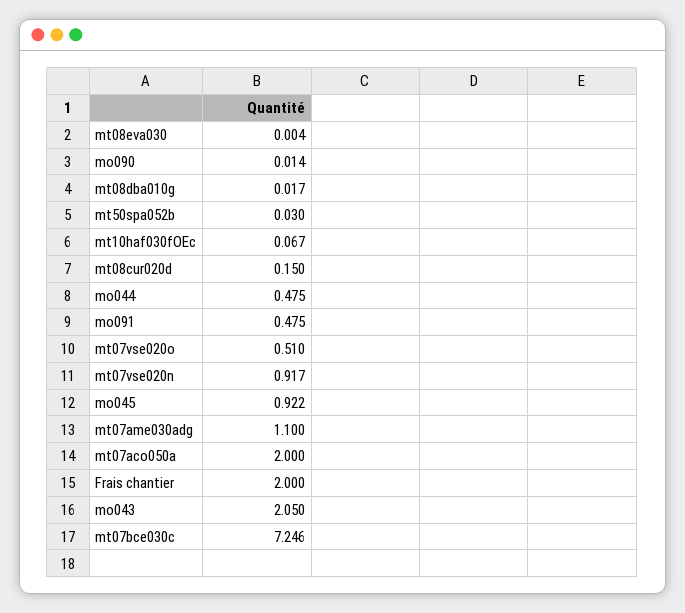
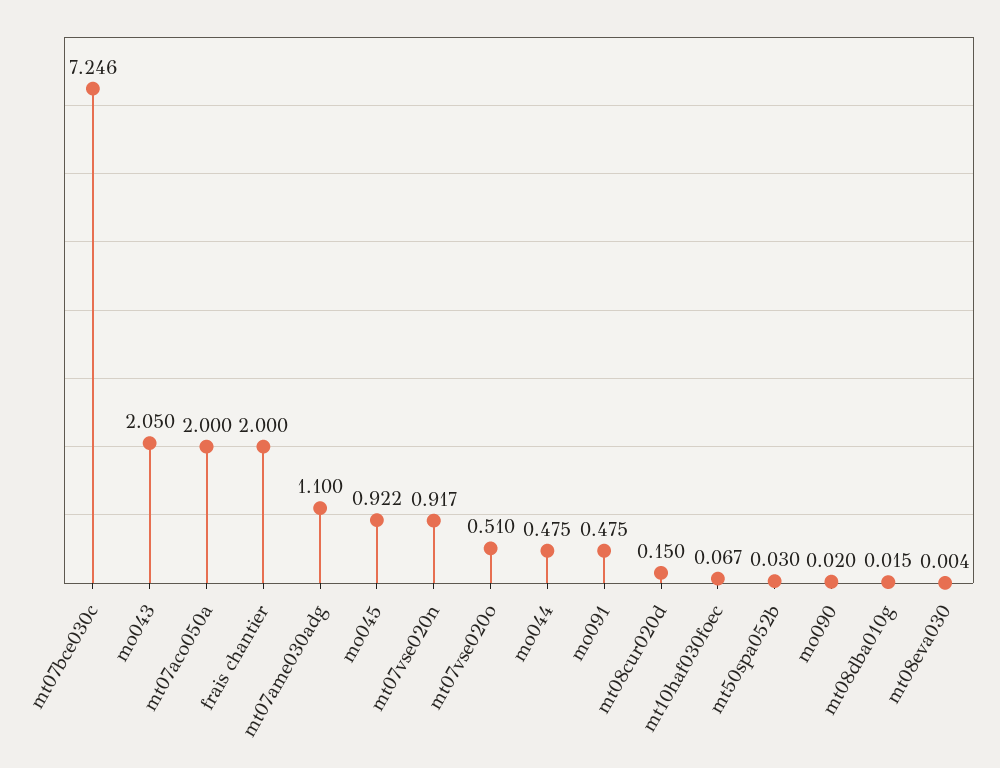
mo090: 0.014 -> 0.02
mt08dba010g: 0.017 -> 0.015

